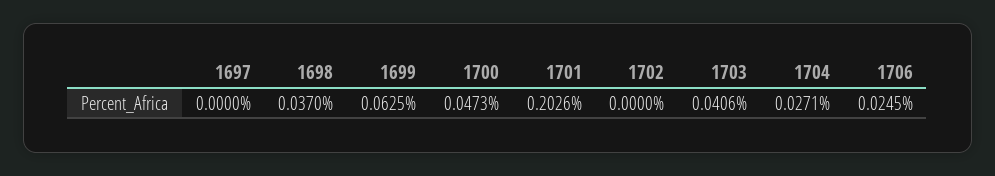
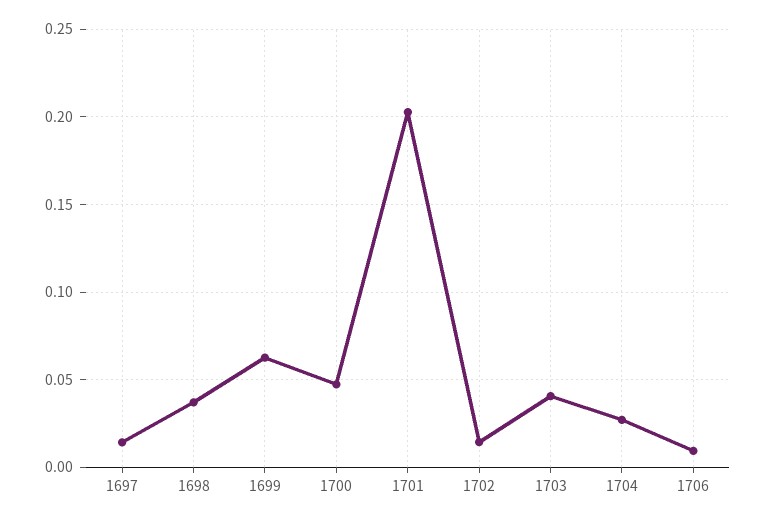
1697: 0 -> 0.015
1702: 0 -> 0.015
1706: 0.0245 -> 0.01

